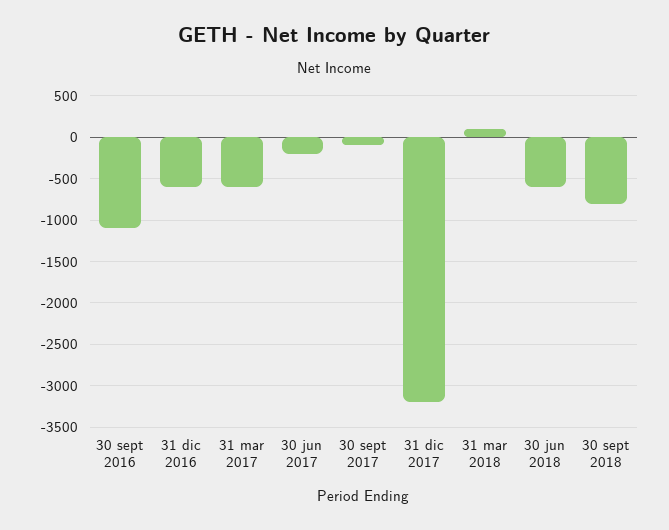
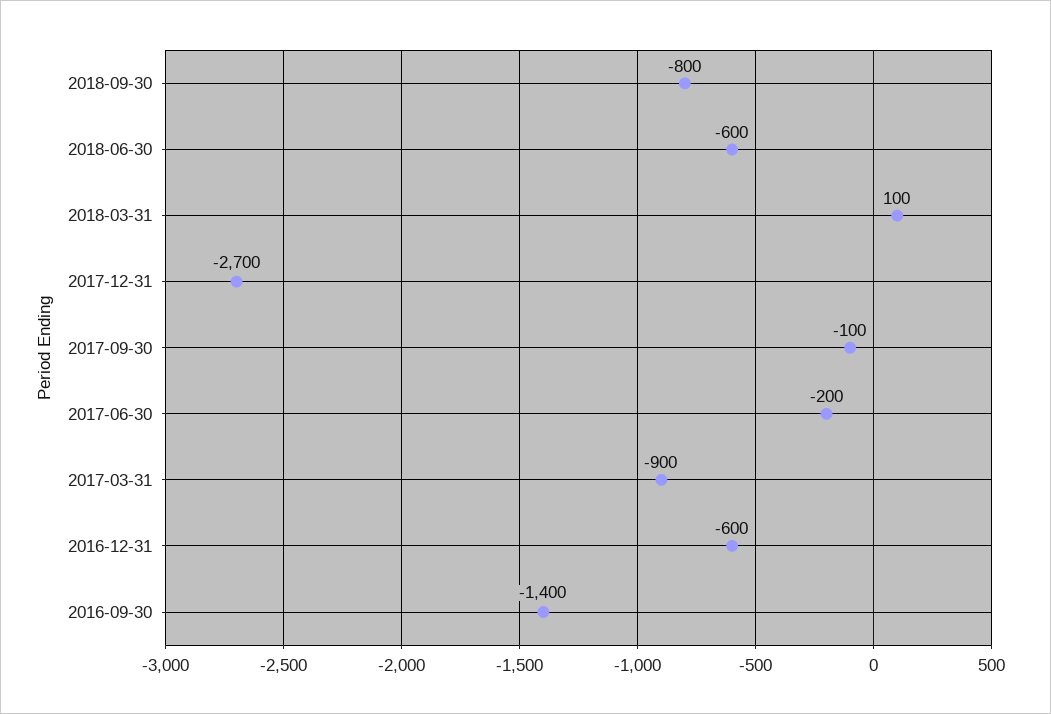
30 sept 2016: -1100 -> -1400
31 mar 2017: -600 -> -900
31 dic 2017: -3200 -> -2700

